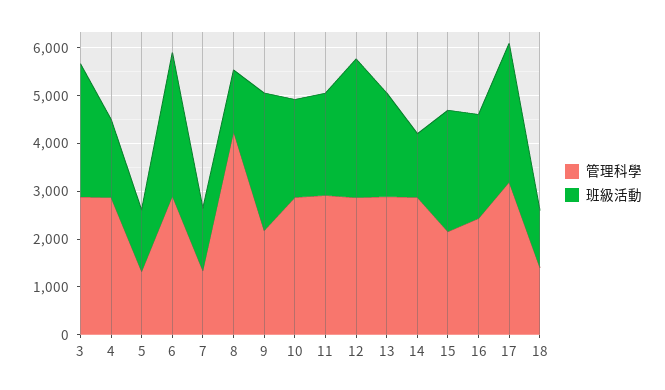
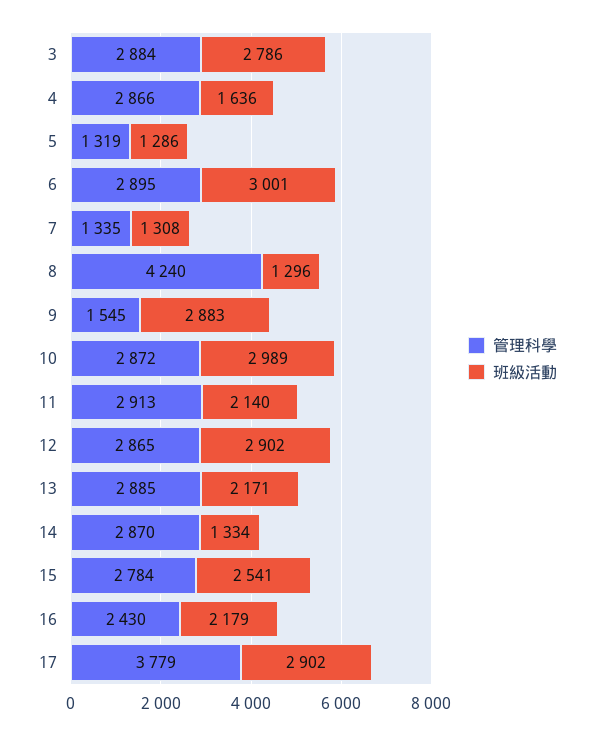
管理科學, 9: 2200 -> 1545
班級活動, 10: 2000 -> 2989
管理科學, 15: 2200 -> 2784
管理科學, 17: 3200 -> 3779
管理科學, 18: 1400 -> none
班級活動, 18: 1200 -> none

